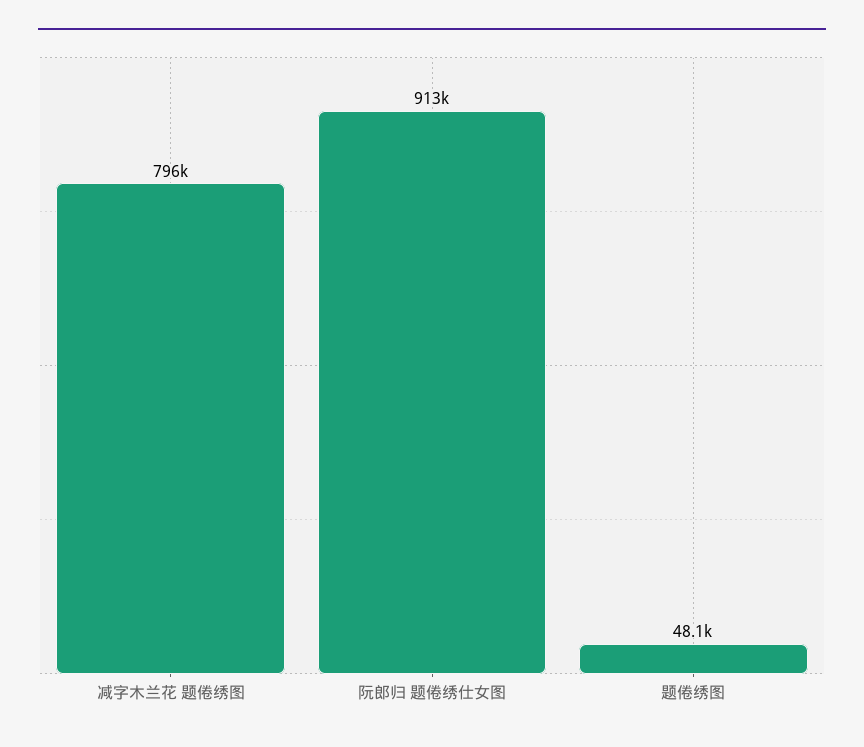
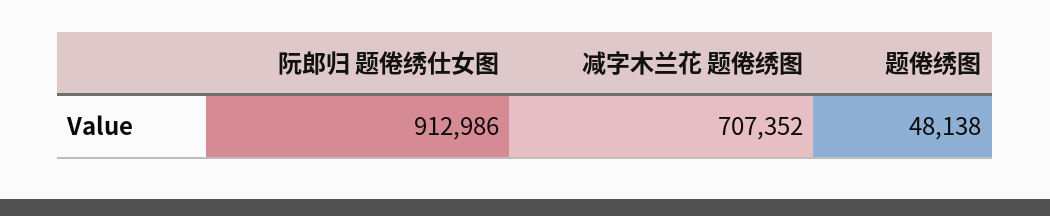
减字木兰花 题倦绣图: 796000 -> 707352

